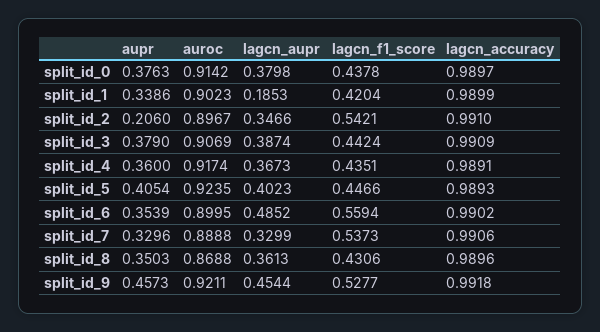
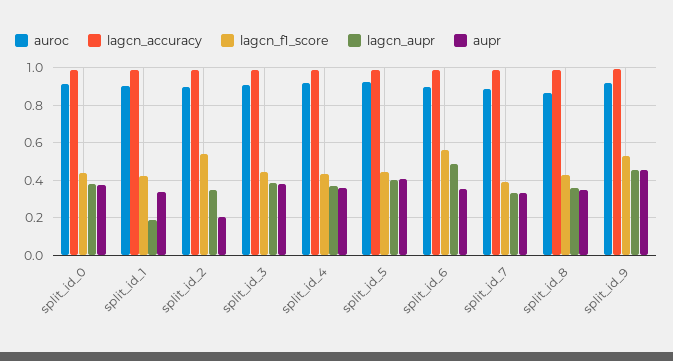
lagcn_f1_score, split_id_7: 0.5373 -> 0.4

